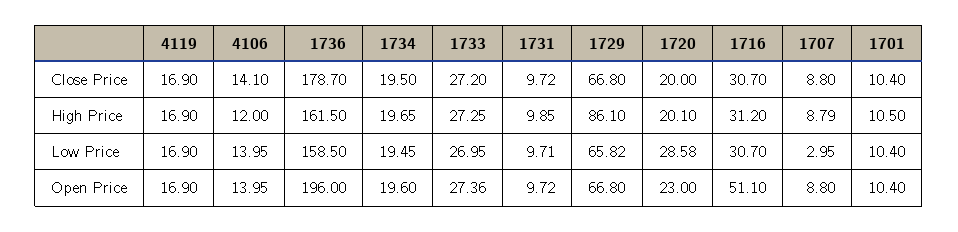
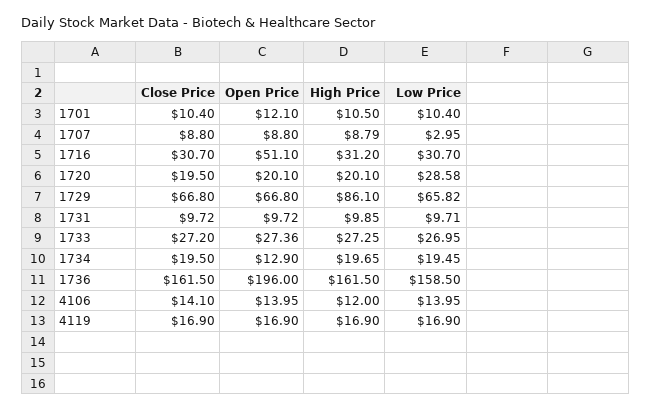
1736, Close Price: 178.7 -> 161.5
1720, Close Price: 20 -> 19.5
1734, Open Price: 19.6 -> 12.9
1720, Open Price: 23 -> 20.1
1701, Open Price: 10.4 -> 12.1

